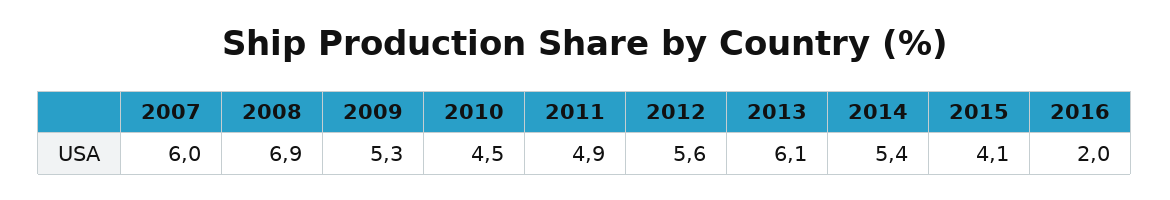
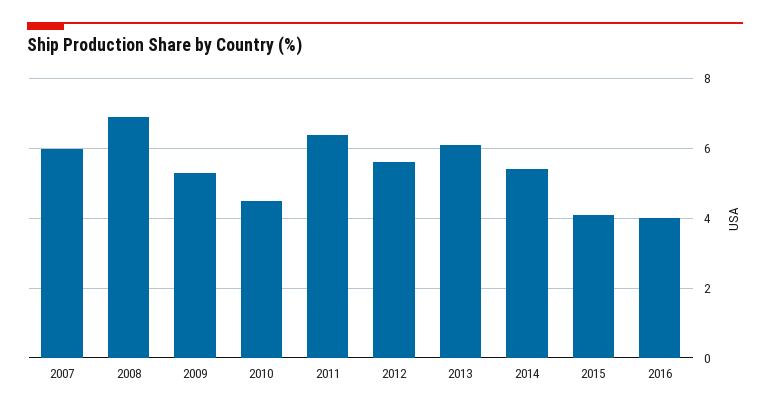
2011: 4.9 -> 6.5
2016: 2 -> 4

